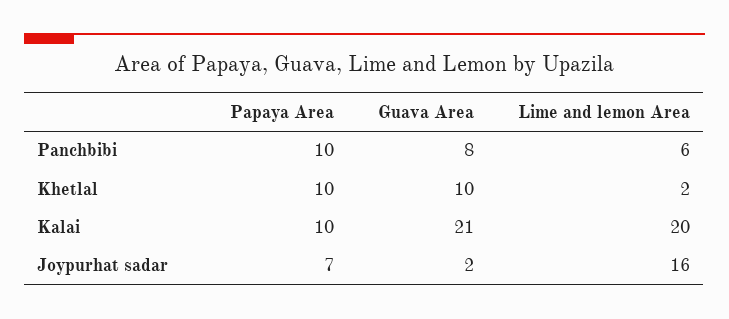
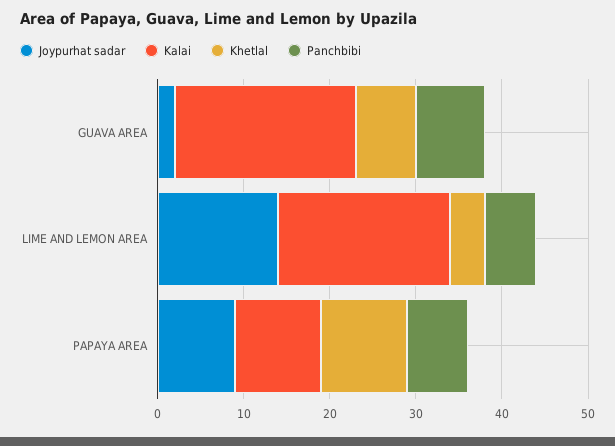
Panchbibi, Papaya Area: 10 -> 7
Khetlal, Guava Area: 10 -> 7
Khetlal, Lime and lemon Area: 2 -> 4
Joypurhat sadar, Papaya Area: 7 -> 9
Joypurhat sadar, Lime and lemon Area: 16 -> 14

